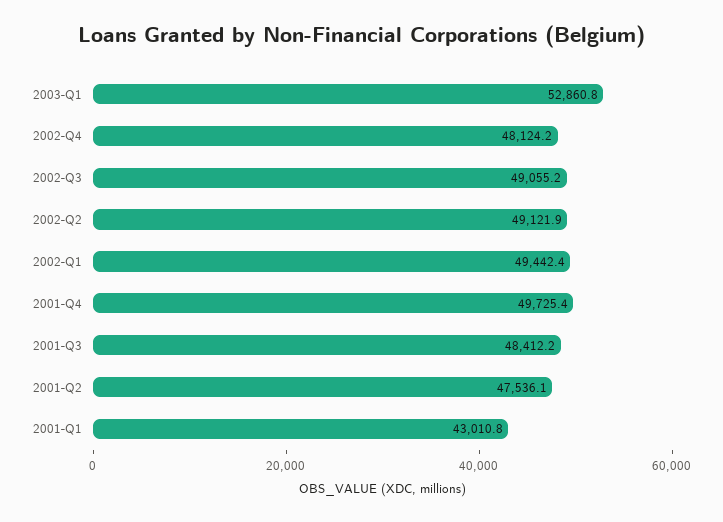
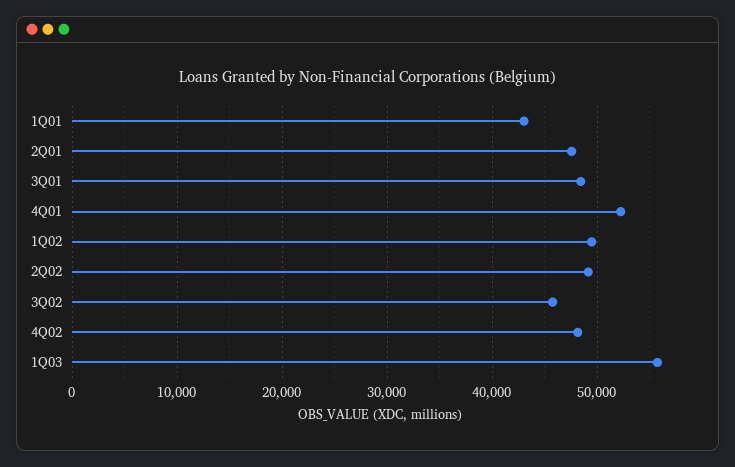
2003-Q1: 52860.8 -> 56000
2002-Q3: 49055.2 -> 46000
2001-Q4: 49725.4 -> 52000

